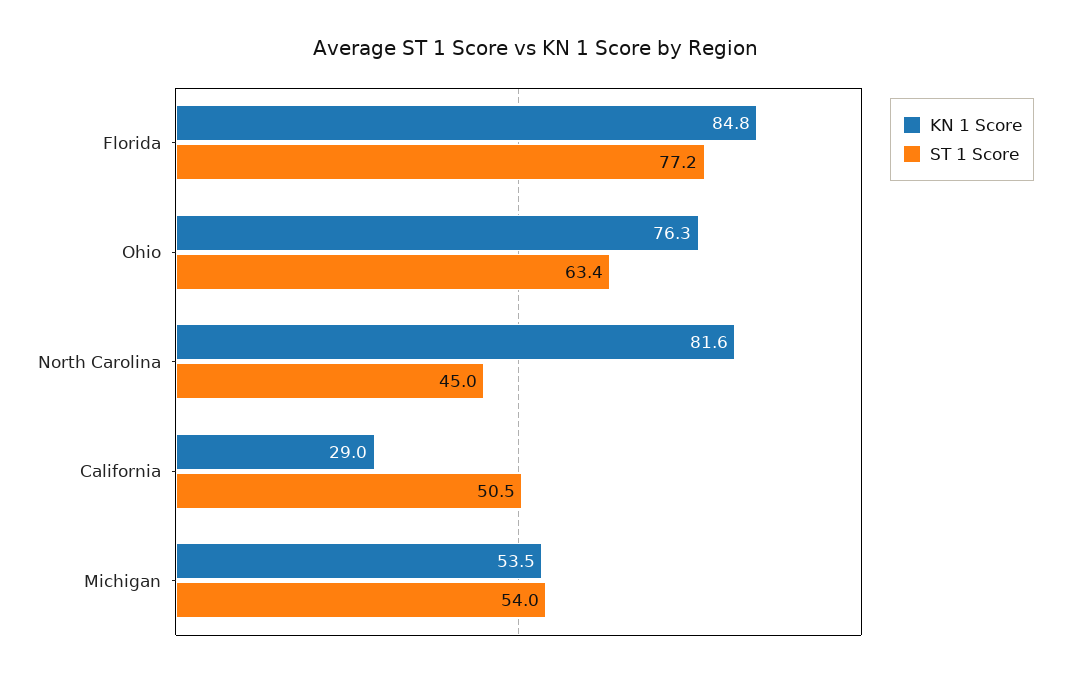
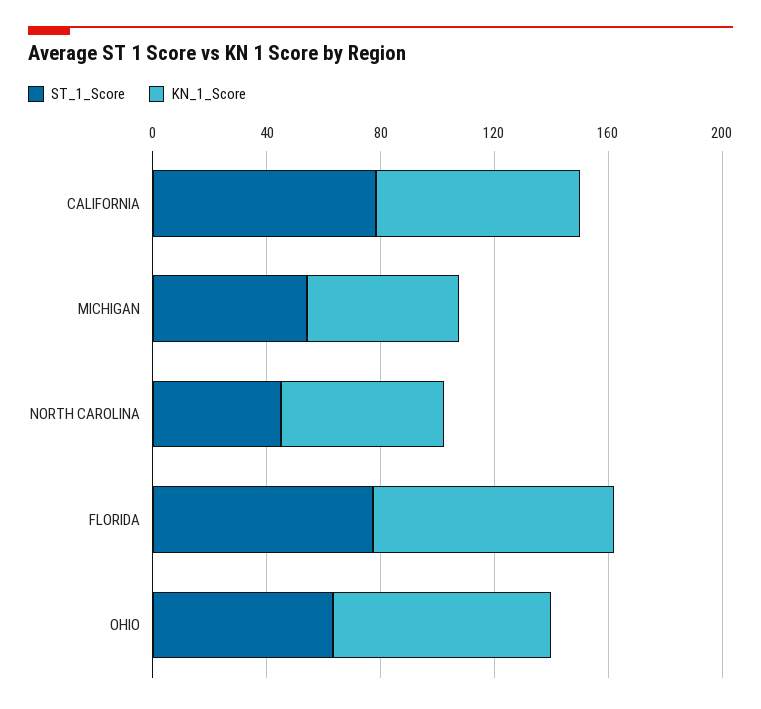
KN 1 Score, North Carolina: 81.6 -> 60
KN 1 Score, California: 29 -> 70
ST 1 Score, California: 50.5 -> 80

